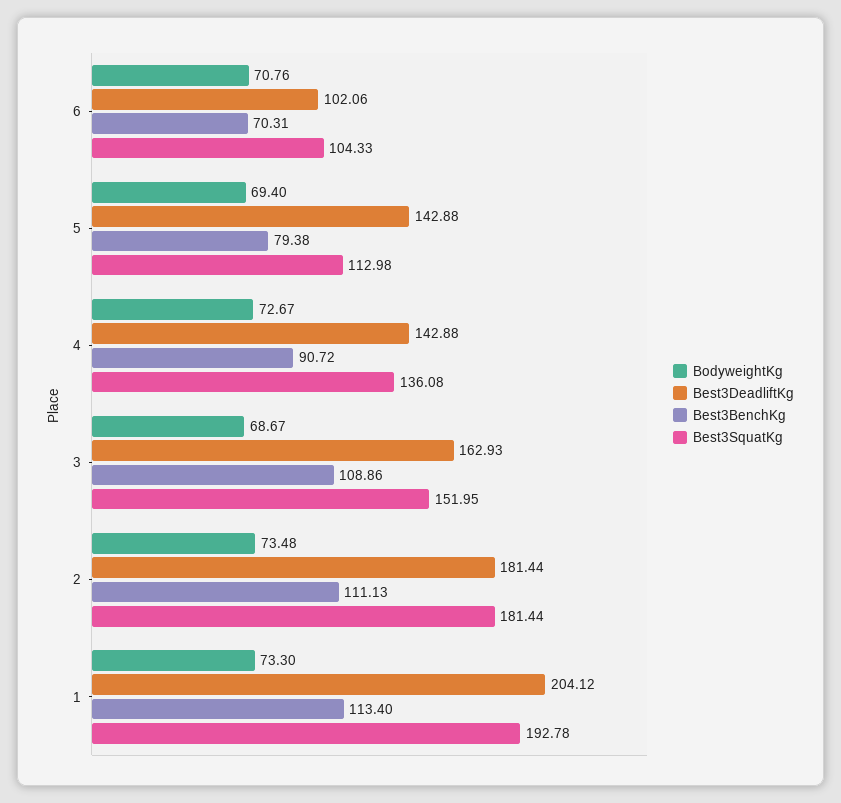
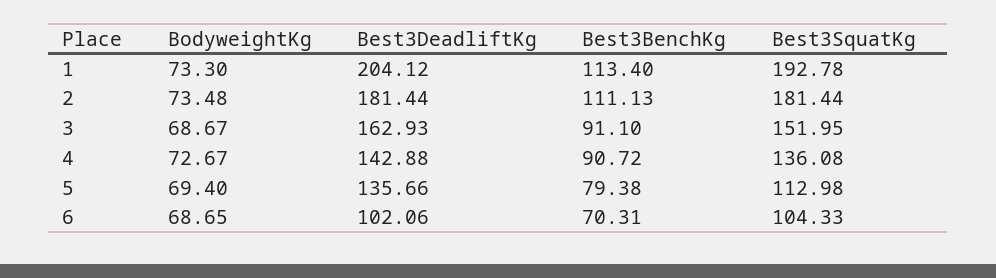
BodyweightKg, 6: 70.76 -> 68.65
Best3DeadliftKg, 5: 142.88 -> 135.66
Best3BenchKg, 3: 108.86 -> 91.1

